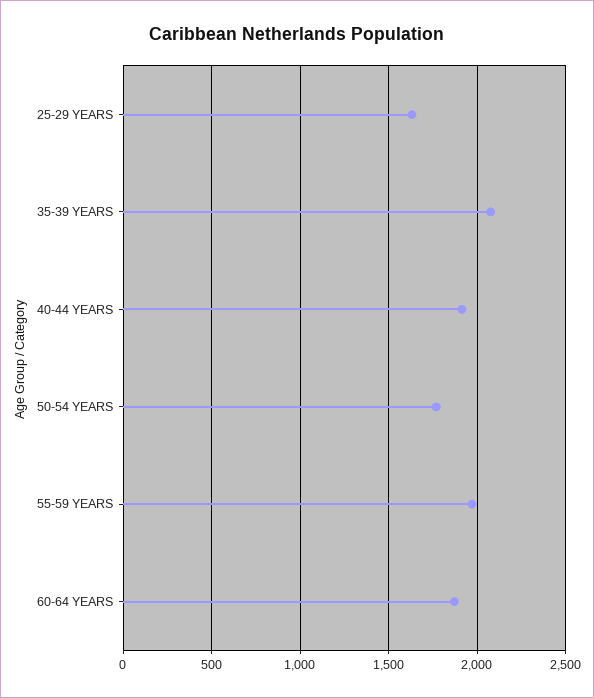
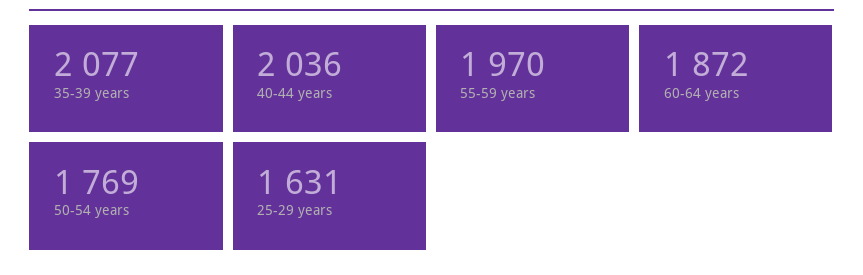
40-44 YEARS: 1900 -> 2036

